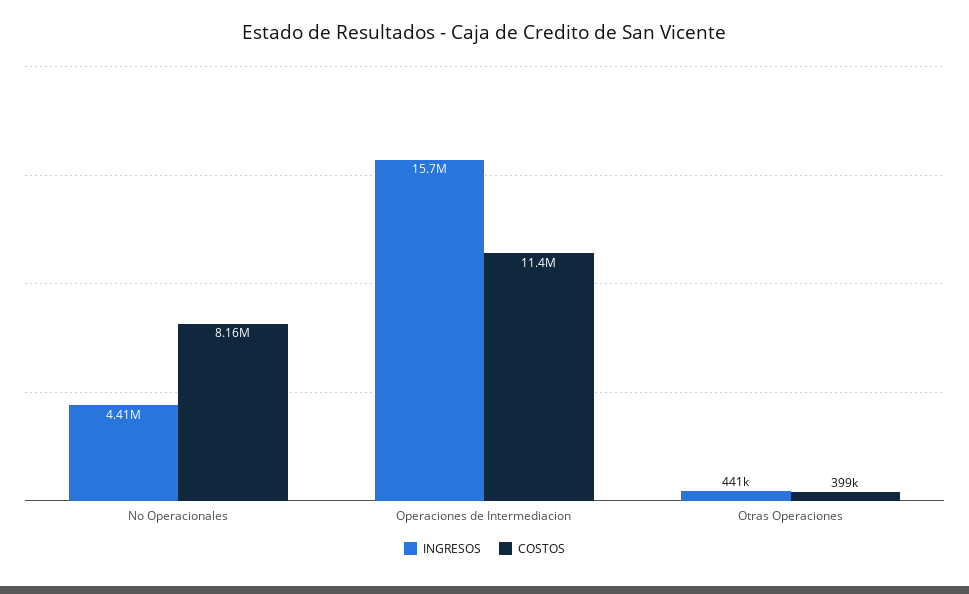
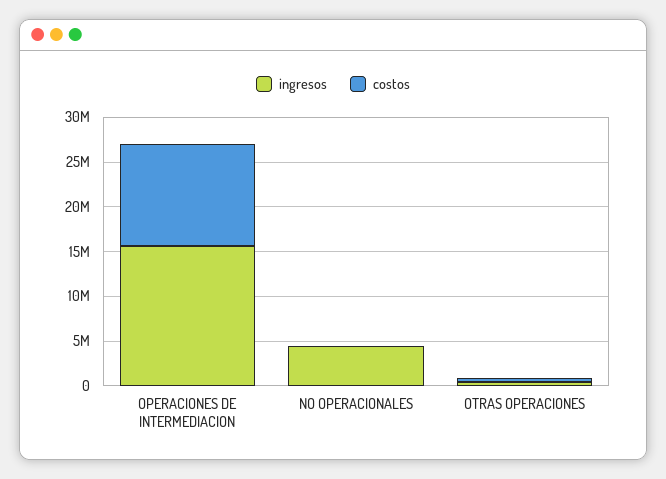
COSTOS, No Operacionales: 8160000 -> 0

